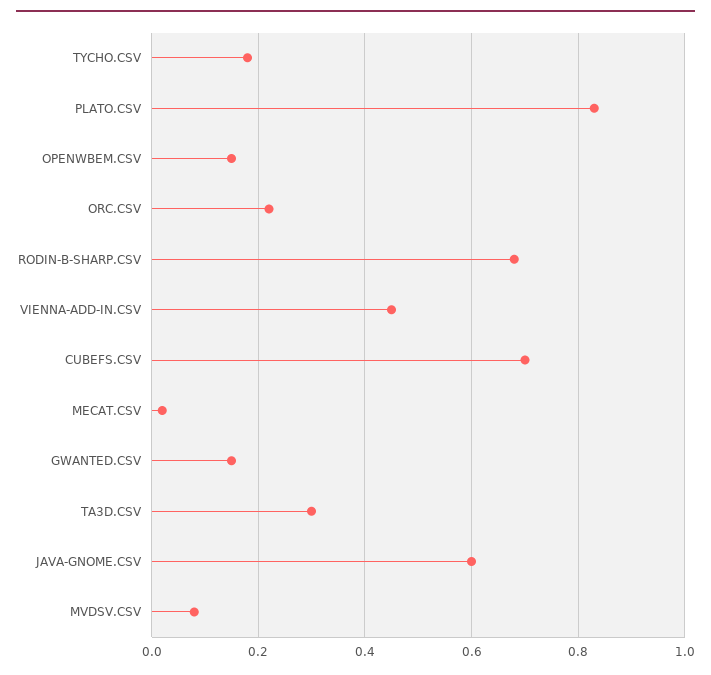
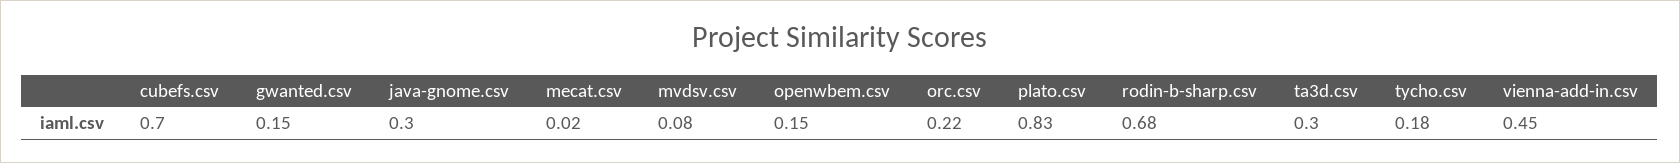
JAVA-GNOME.CSV: 0.6 -> 0.3

